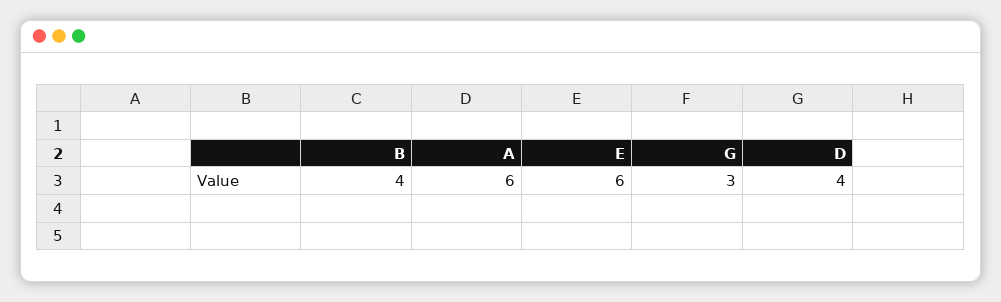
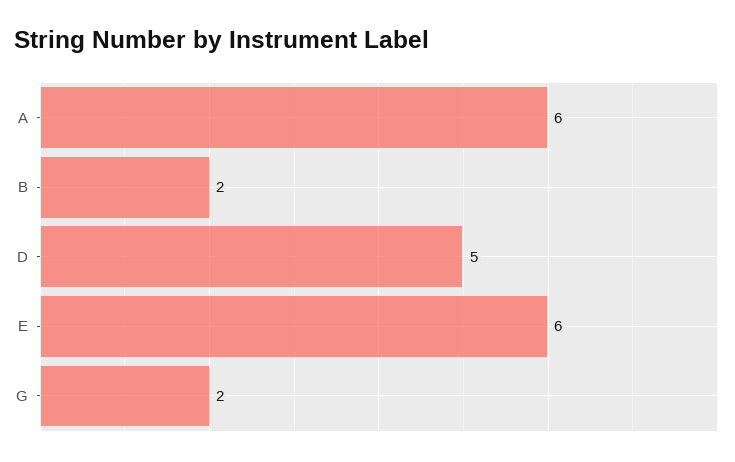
B: 4 -> 2
G: 3 -> 2
D: 4 -> 5

